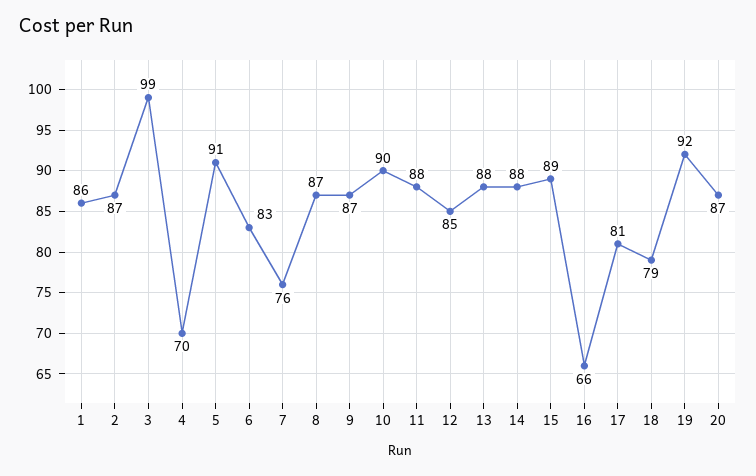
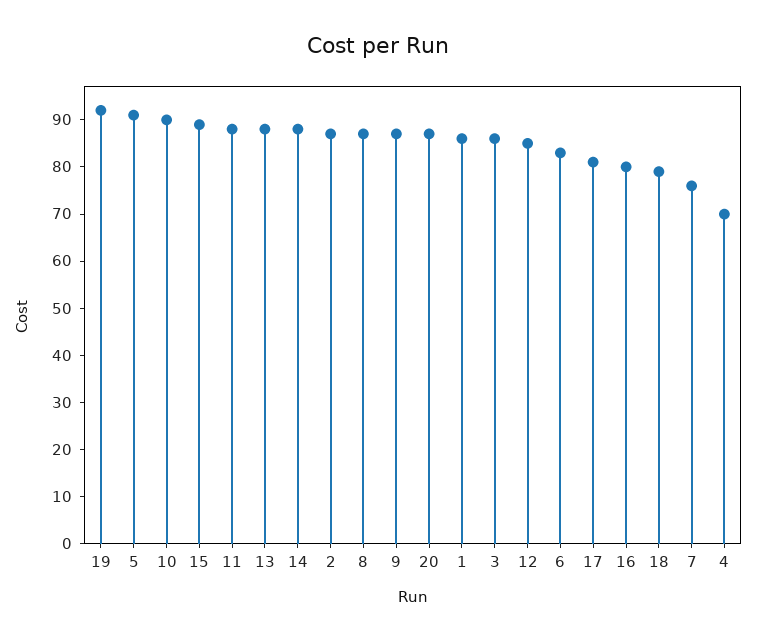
3: 99 -> 85
16: 66 -> 80

